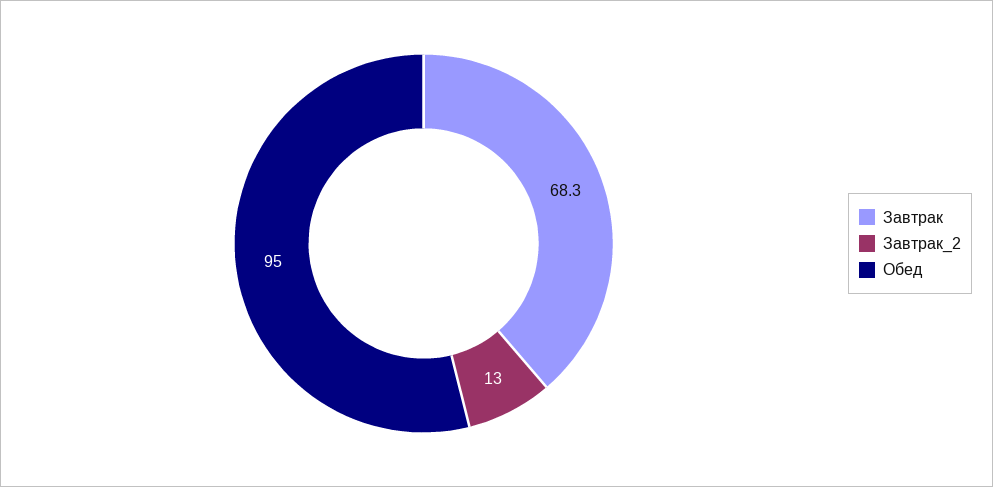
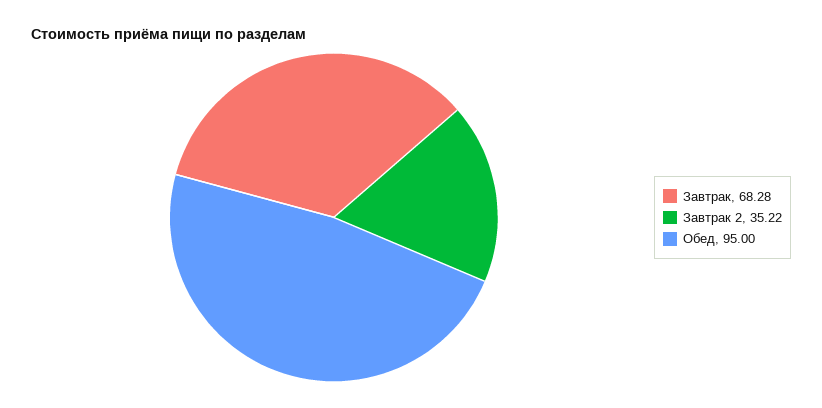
Завтрак_2: 13 -> 35.22

